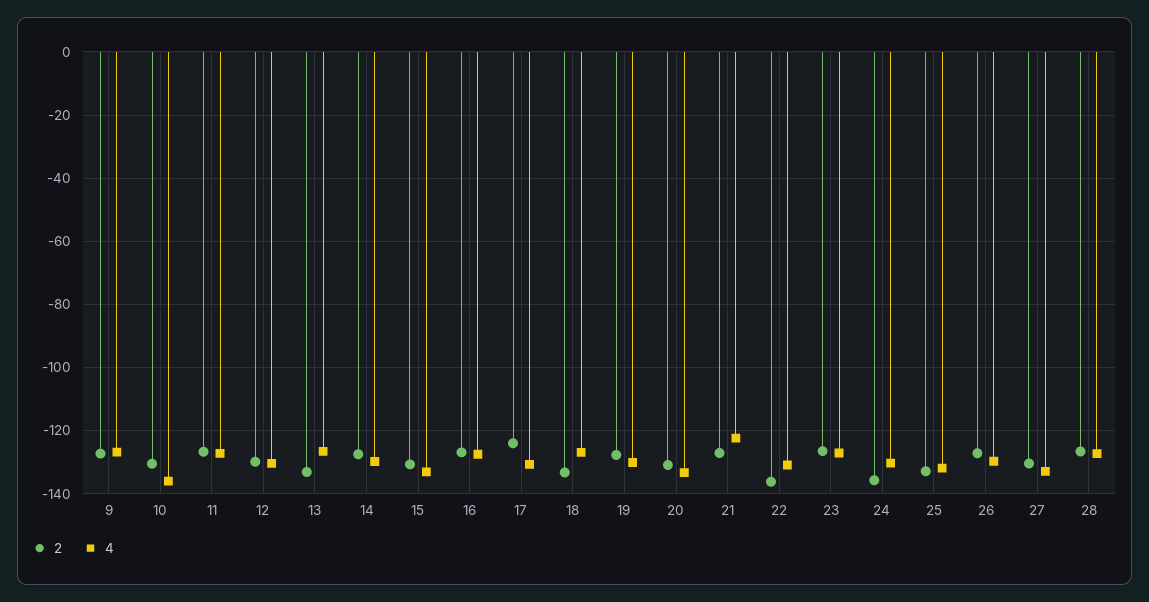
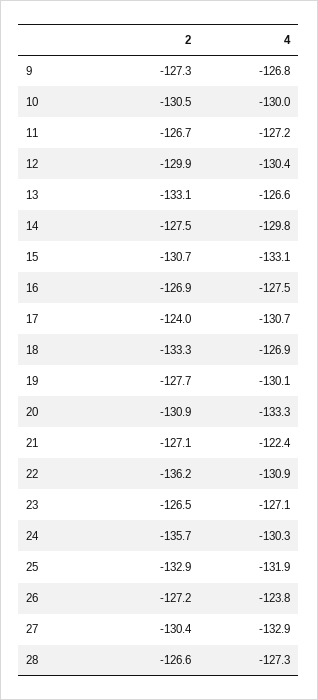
4, 10: -136 -> -130
4, 26: -130 -> -123.8

